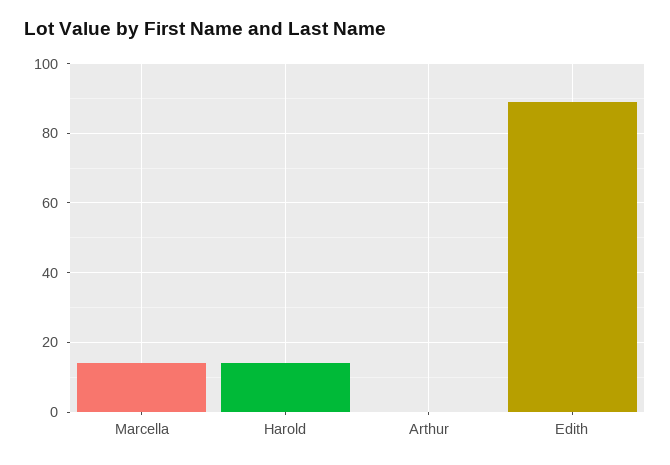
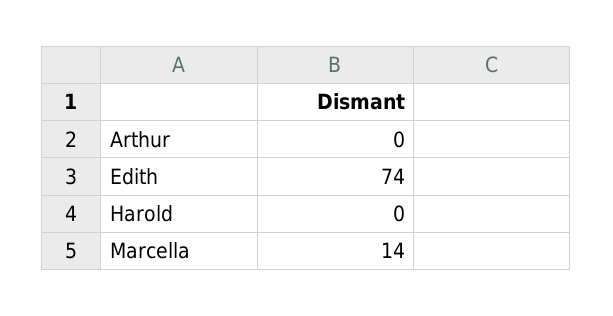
Harold: 15 -> 0
Edith: 90 -> 74

